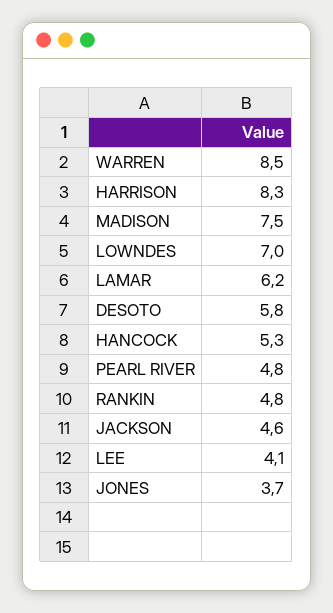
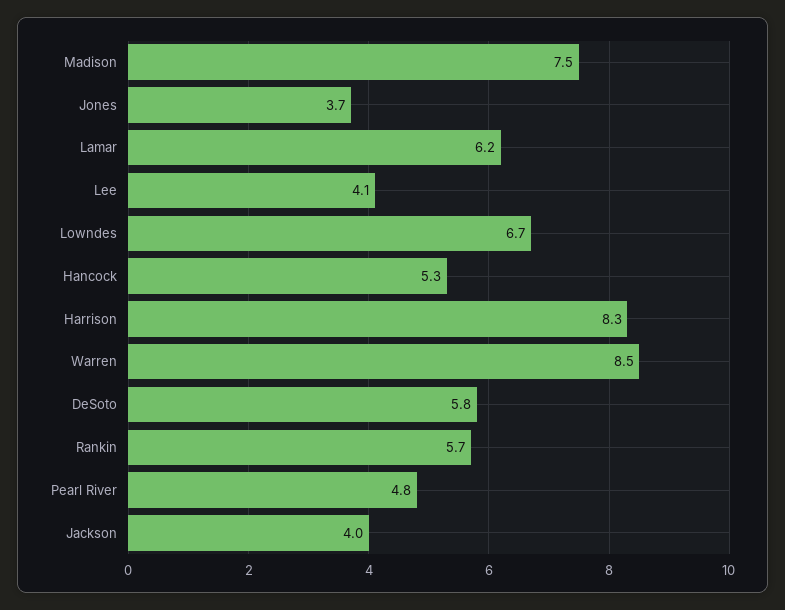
LOWNDES: 7 -> 6.7
RANKIN: 4.8 -> 5.7
JACKSON: 4.6 -> 4

